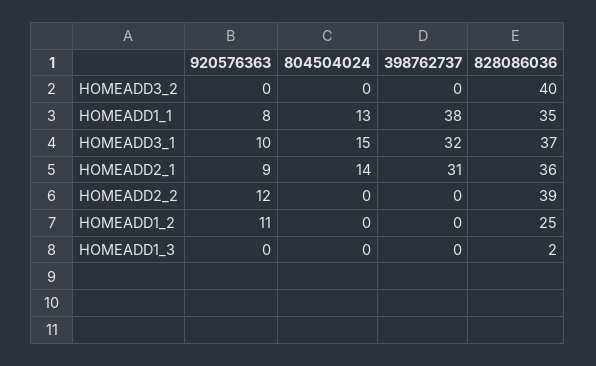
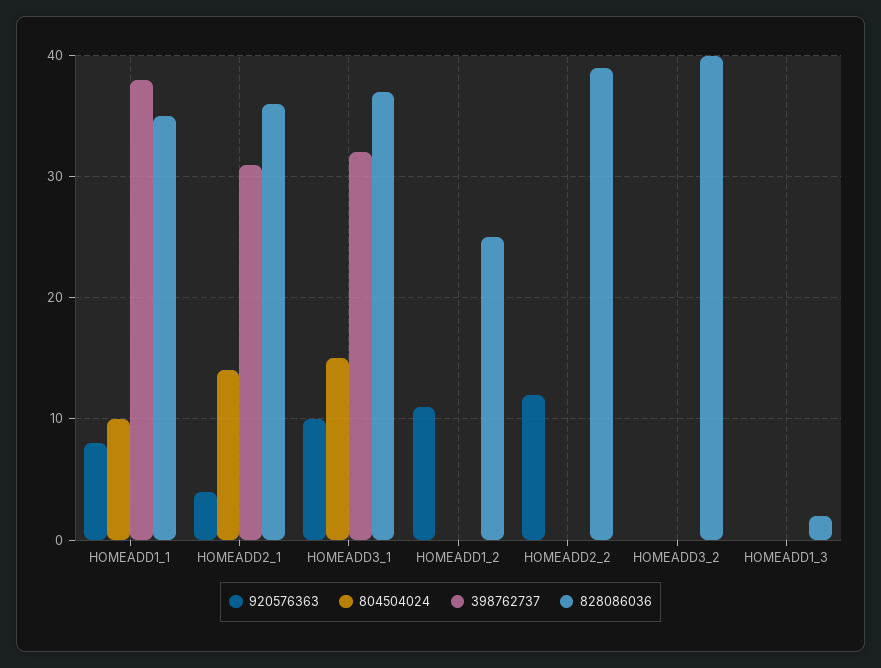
804504024, HOMEADD1_1: 13 -> 10
920576363, HOMEADD2_1: 9 -> 4

